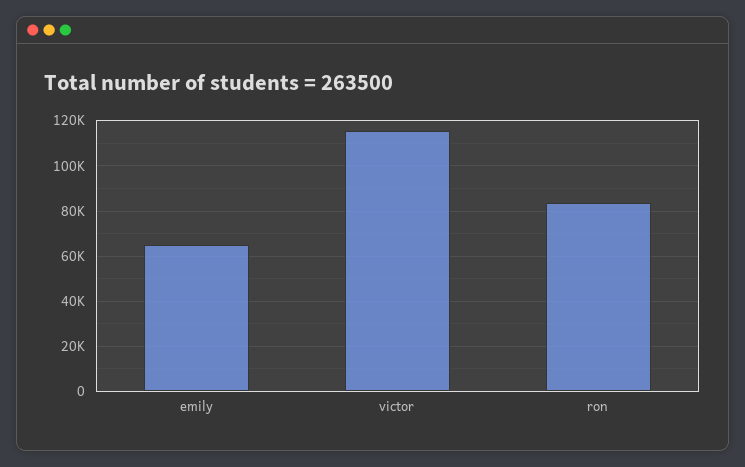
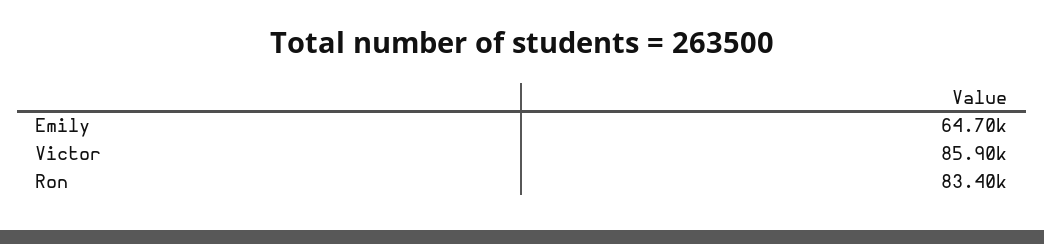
victor: 115000 -> 85900

